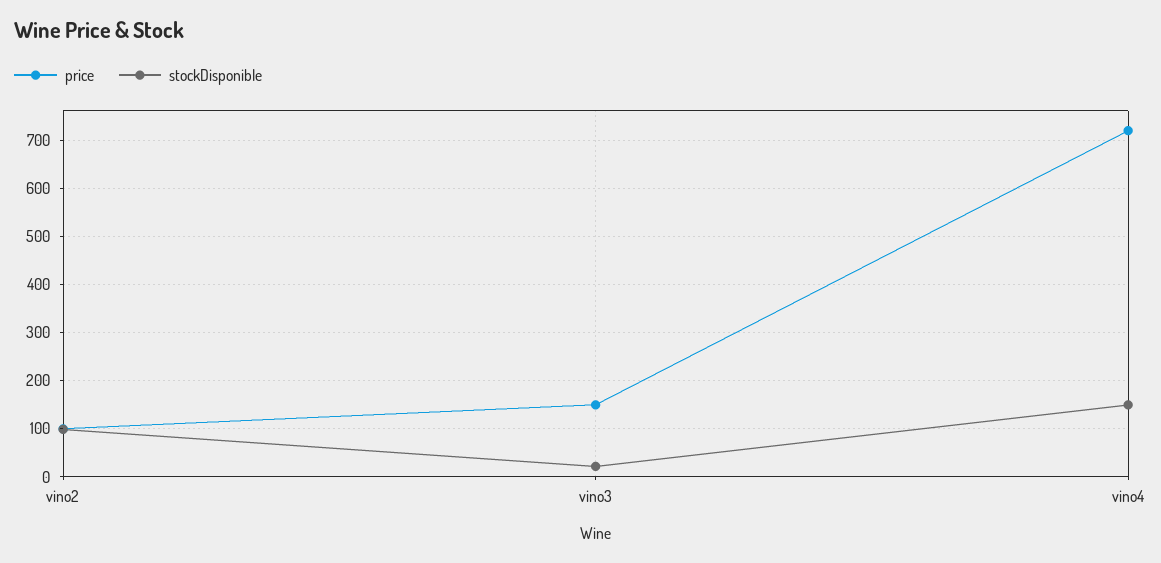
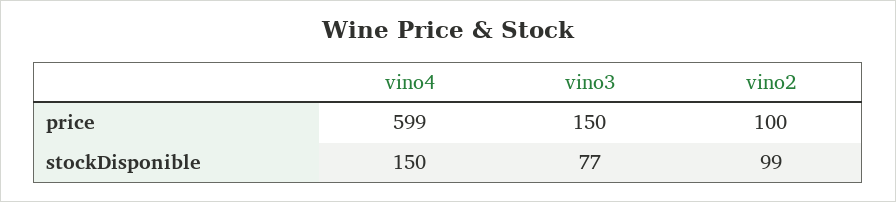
stockDisponible, vino3: 20 -> 77
price, vino4: 720 -> 599

